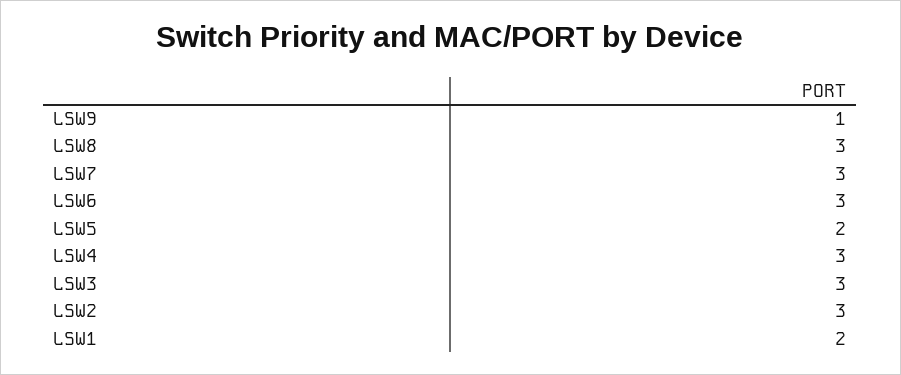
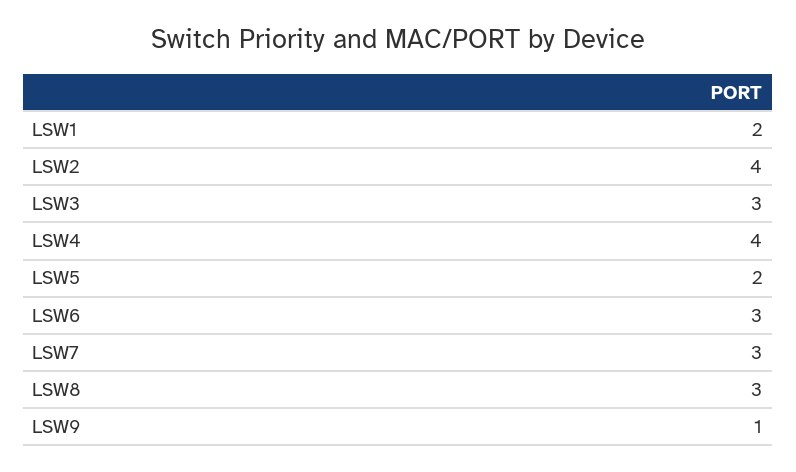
LSW4: 3 -> 4
LSW2: 3 -> 4

